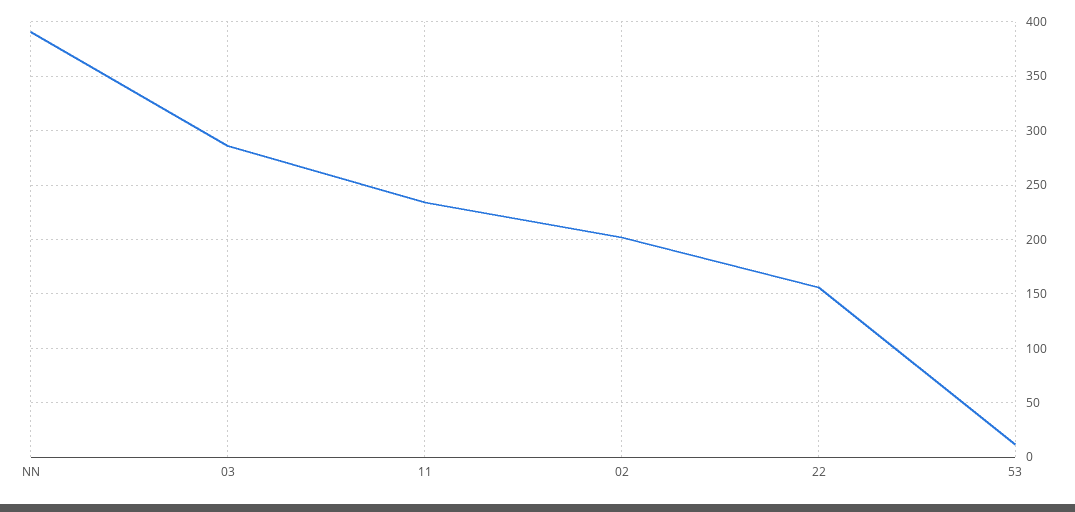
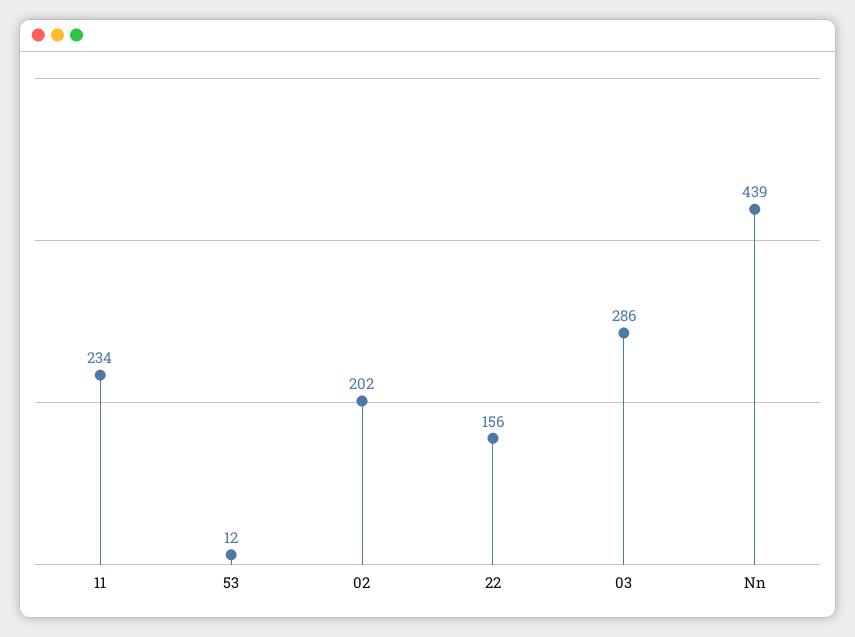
NN: 390 -> 439

